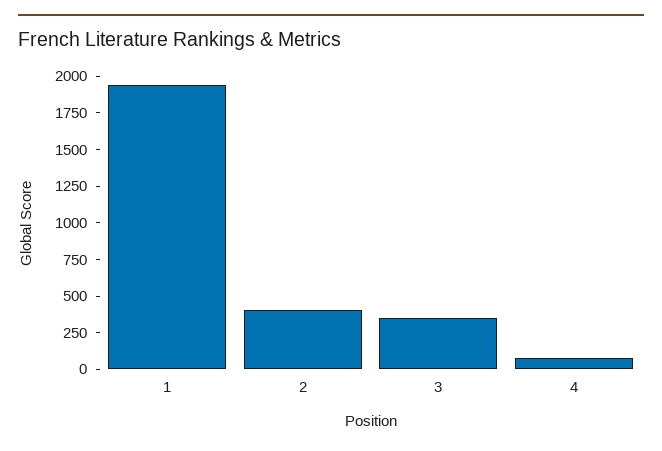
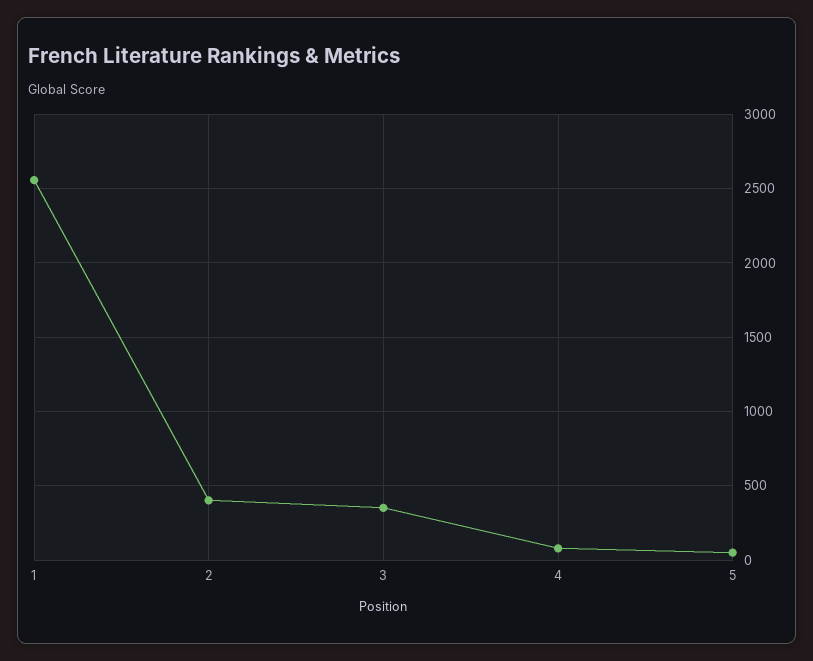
1: 2000 -> 2550
5: none -> 50

